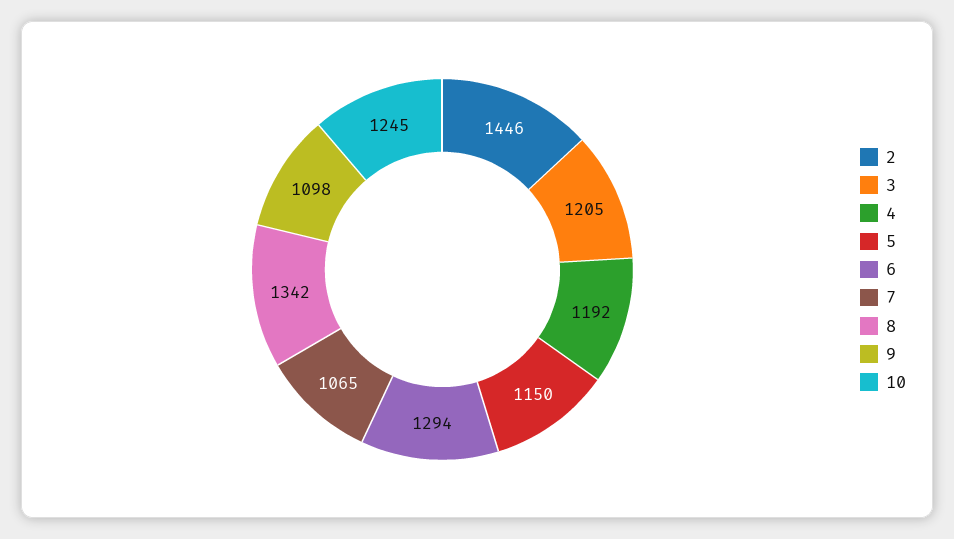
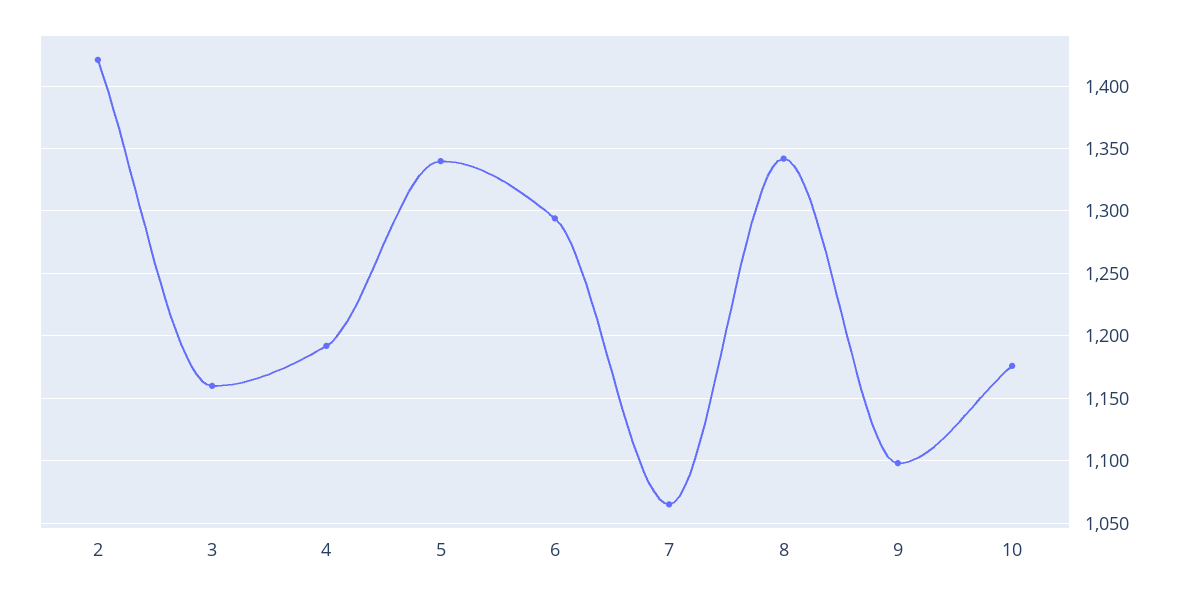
2: 1446 -> 1420
3: 1205 -> 1160
5: 1150 -> 1340
10: 1245 -> 1175

